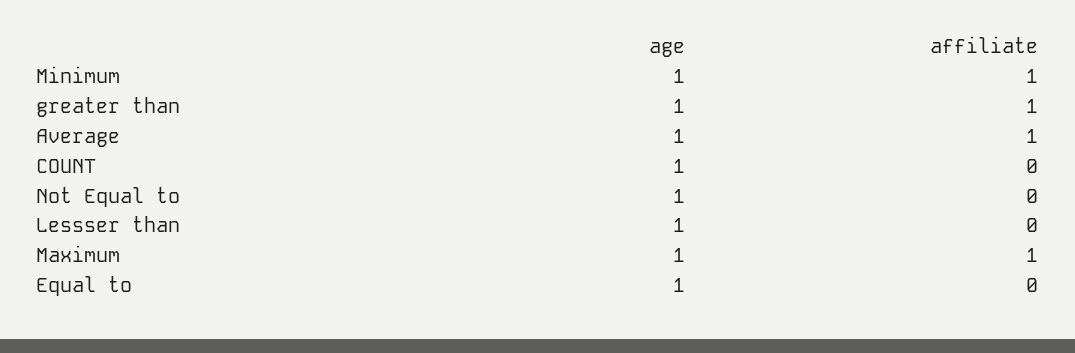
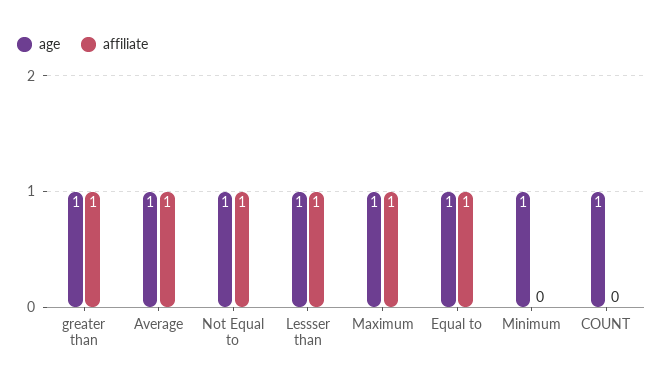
affiliate, Minimum: 1 -> 0
affiliate, Not Equal to: 0 -> 1
affiliate, Lessser than: 0 -> 1
affiliate, Equal to: 0 -> 1

